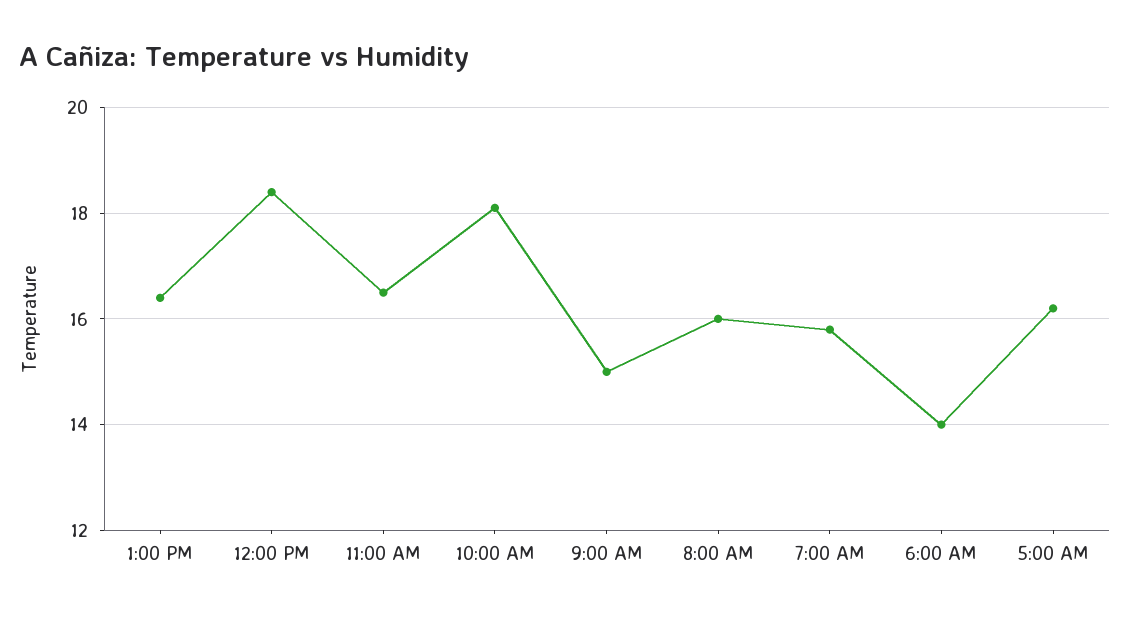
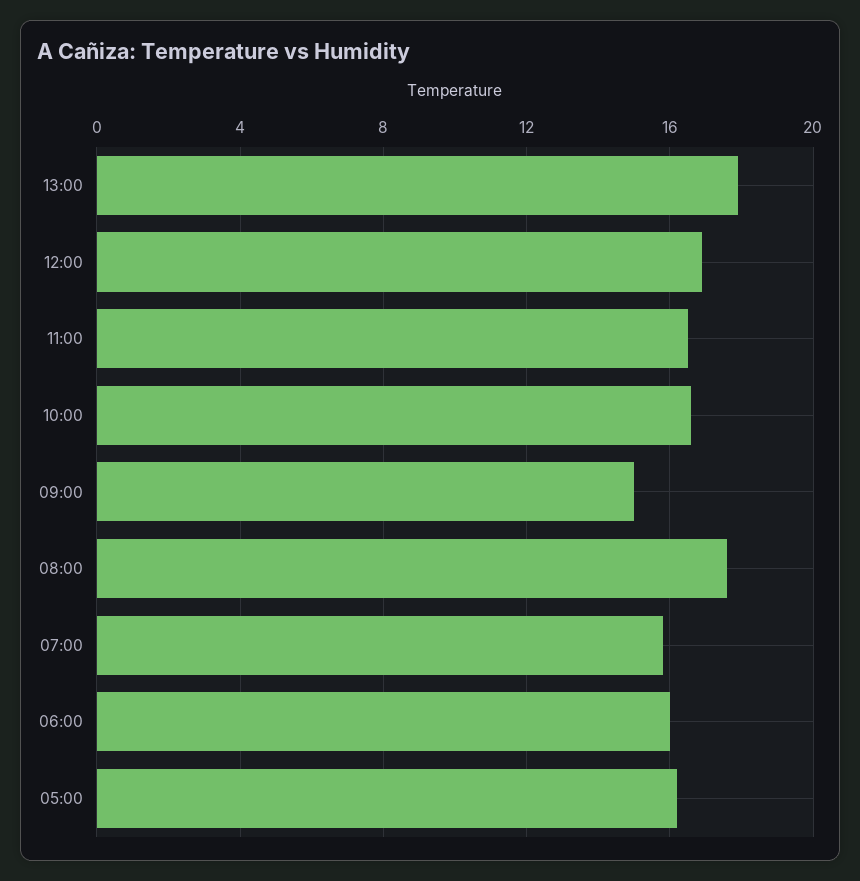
1:00 PM: 16.5 -> 18
12:00 PM: 18.5 -> 17
10:00 AM: 18 -> 16.5
8:00 AM: 16 -> 17.5
6:00 AM: 14 -> 16

